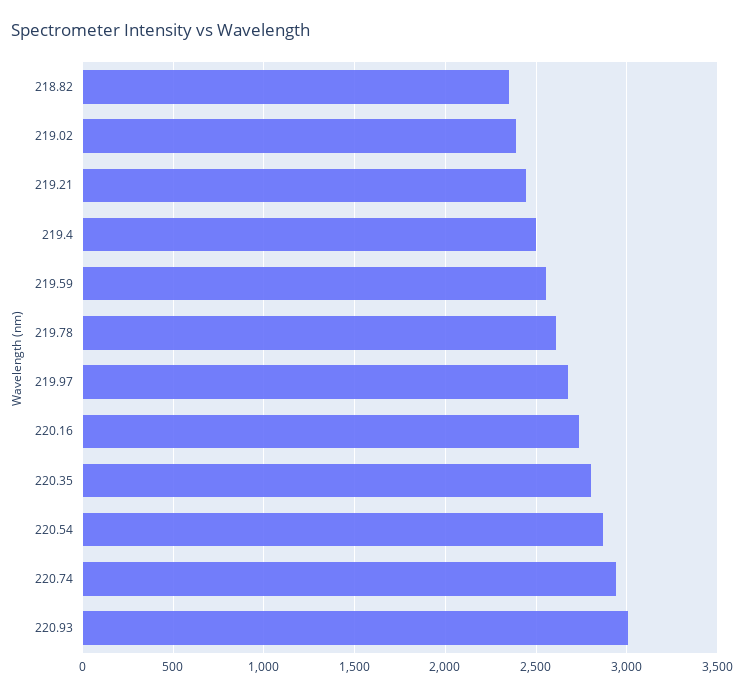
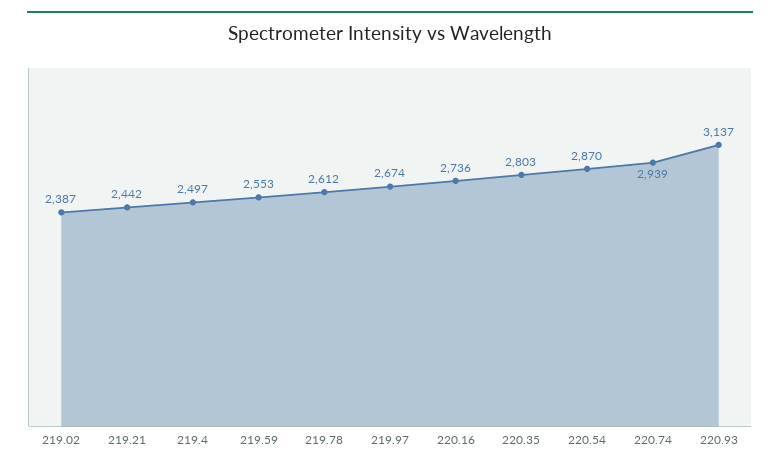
218.82: 2350 -> none
220.93: 3000 -> 3137

